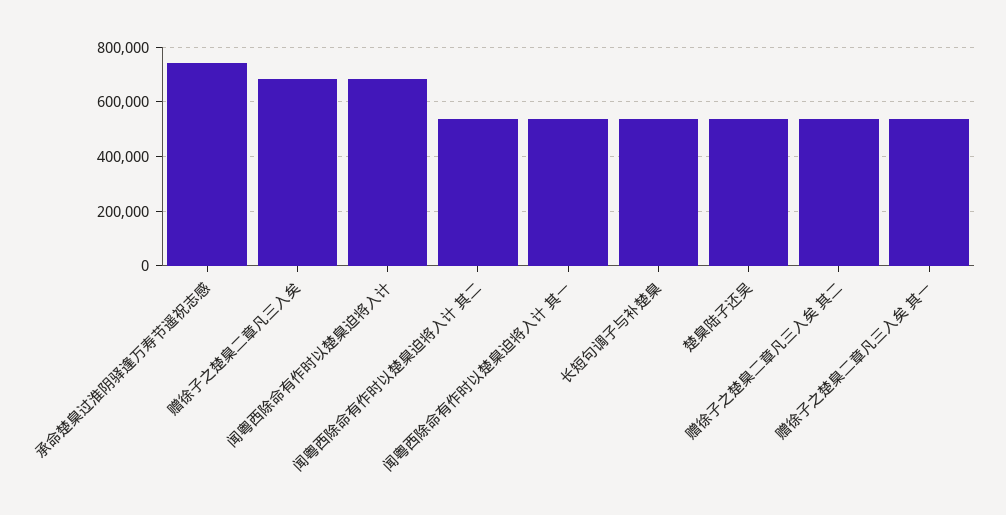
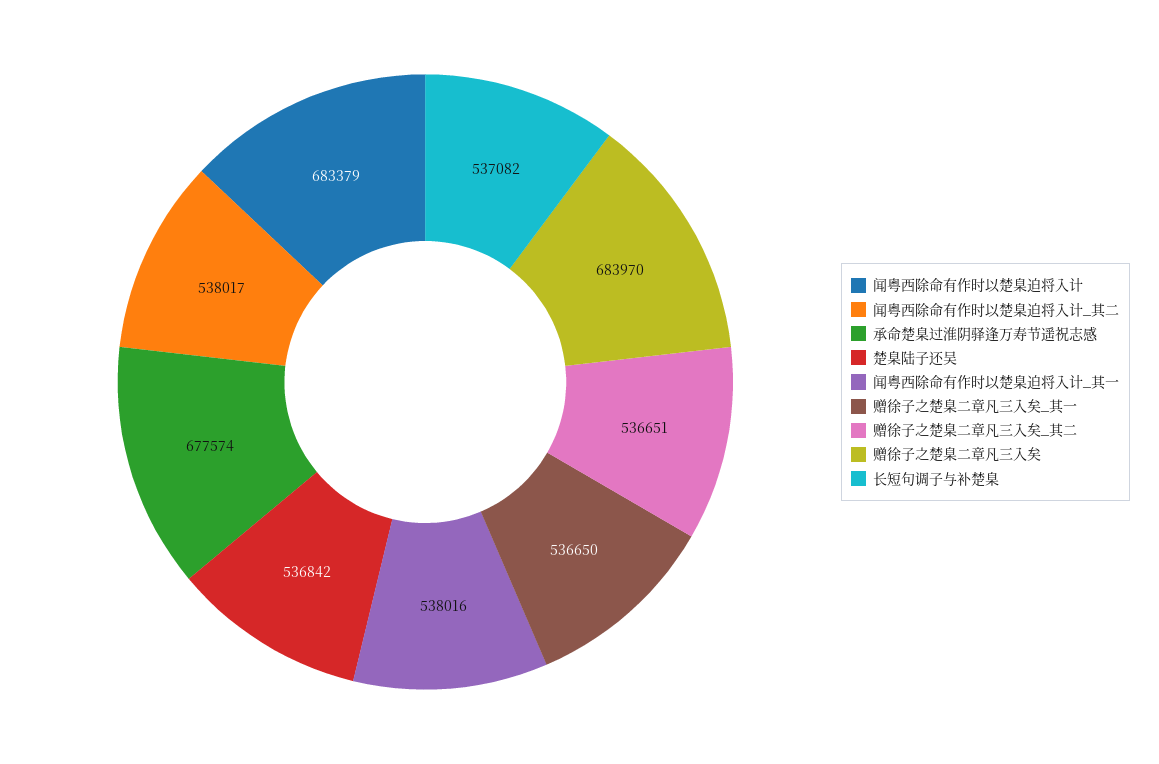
承命楚臬过淮阴驿逢万寿节遥祝志感: 750000 -> 677574

